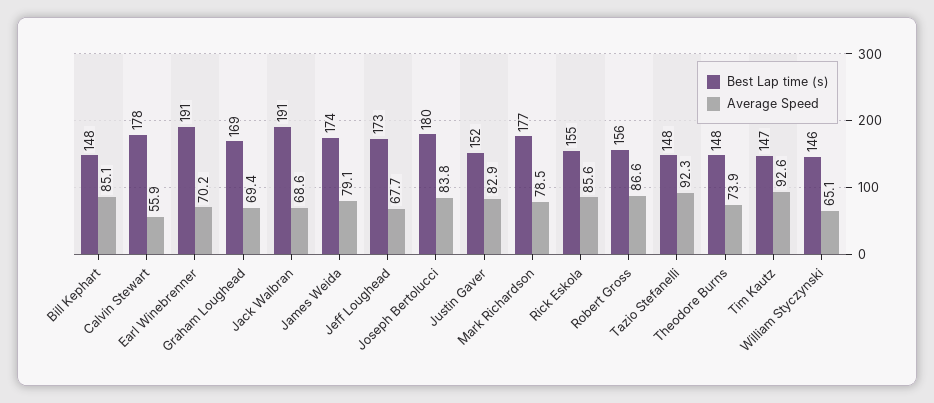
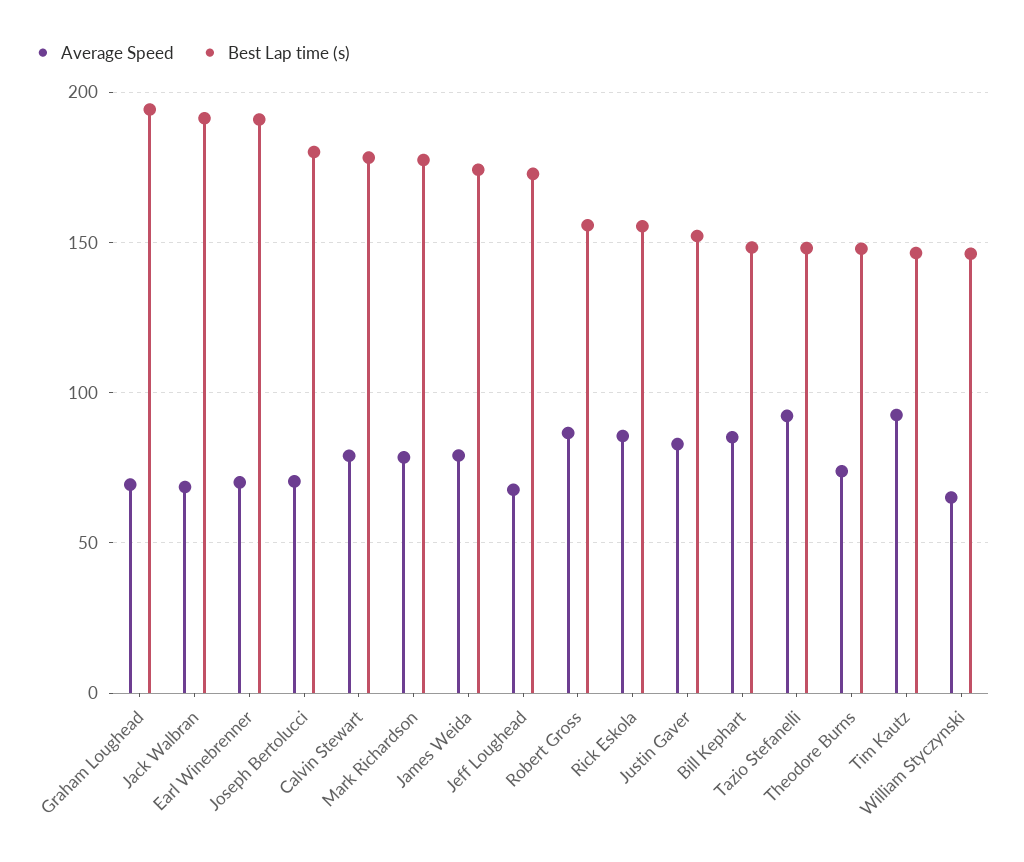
Average Speed, Calvin Stewart: 55.9 -> 80
Best Lap time (s), Graham Loughead: 169 -> 195
Average Speed, Joseph Bertolucci: 83.8 -> 70

